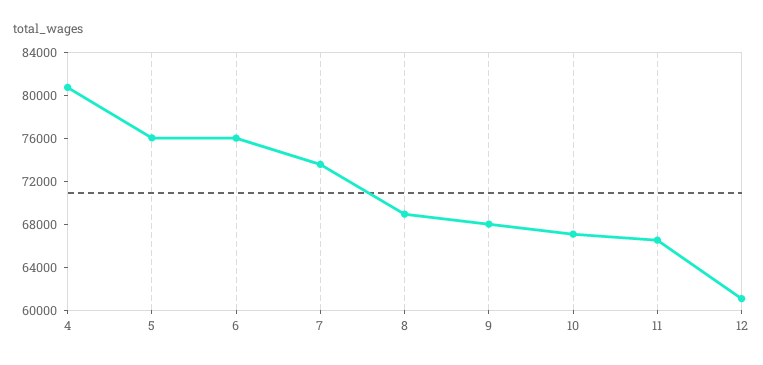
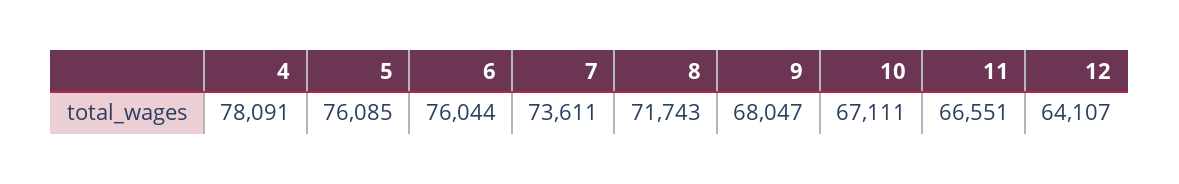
4: 81000 -> 78091
8: 69000 -> 71743
12: 61000 -> 64107

